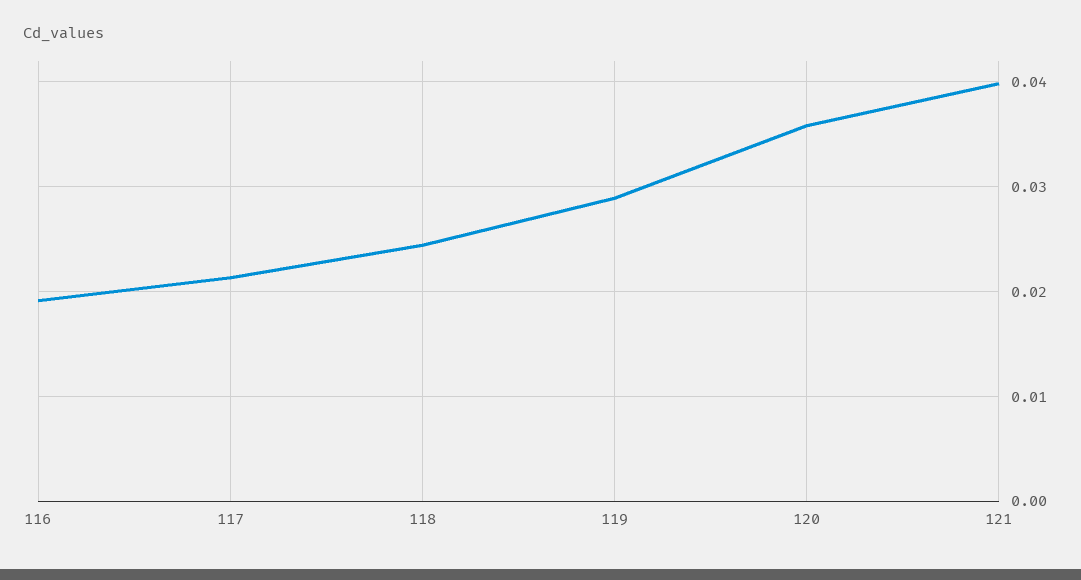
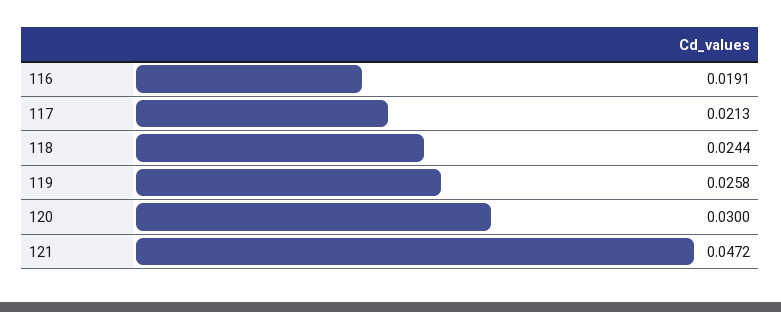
119: 0.029 -> 0.0258
120: 0.036 -> 0.03
121: 0.04 -> 0.0472

